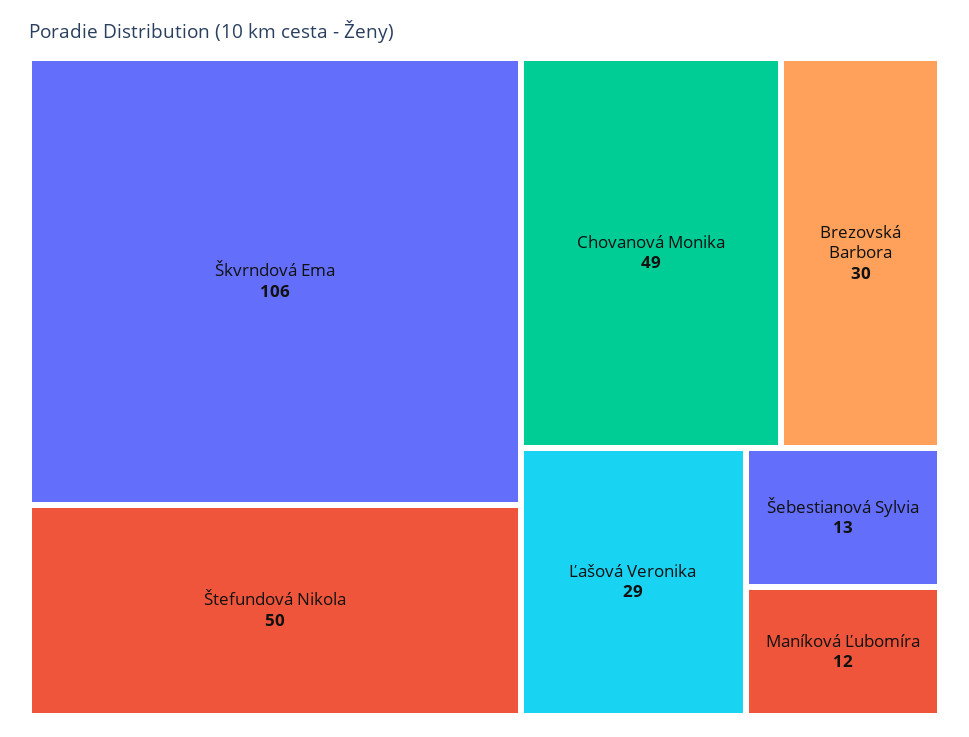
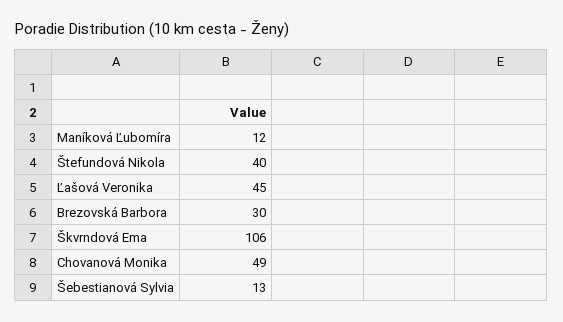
Štefundová Nikola: 50 -> 40
Ľašová Veronika: 29 -> 45

